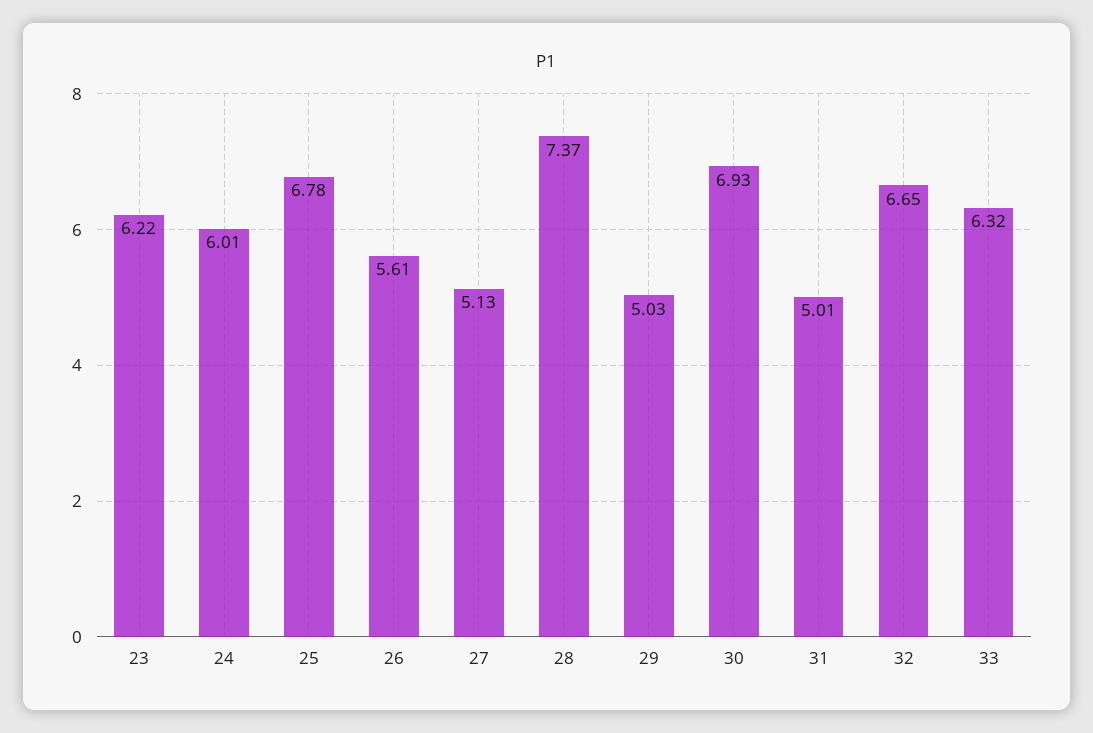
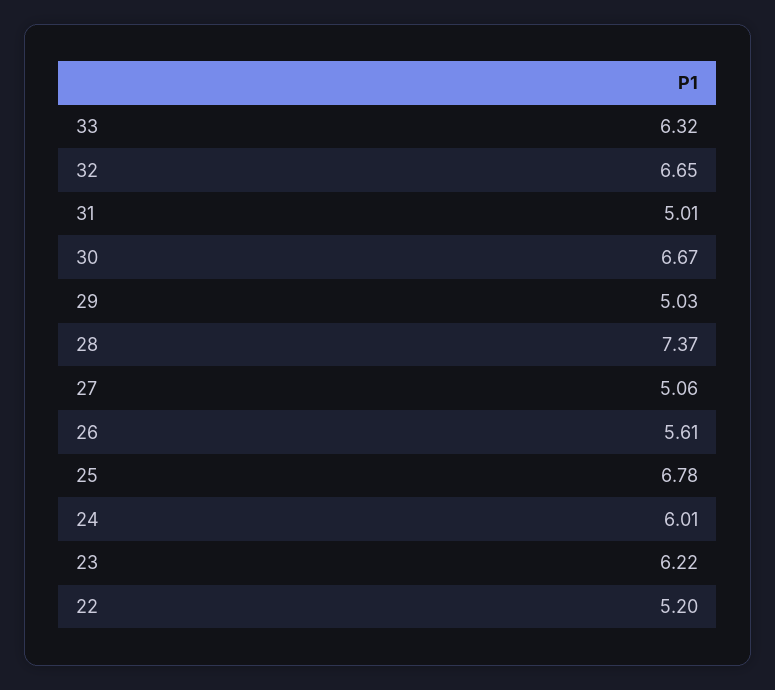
27: 5.13 -> 5.06
30: 6.93 -> 6.67
22: none -> 5.2

